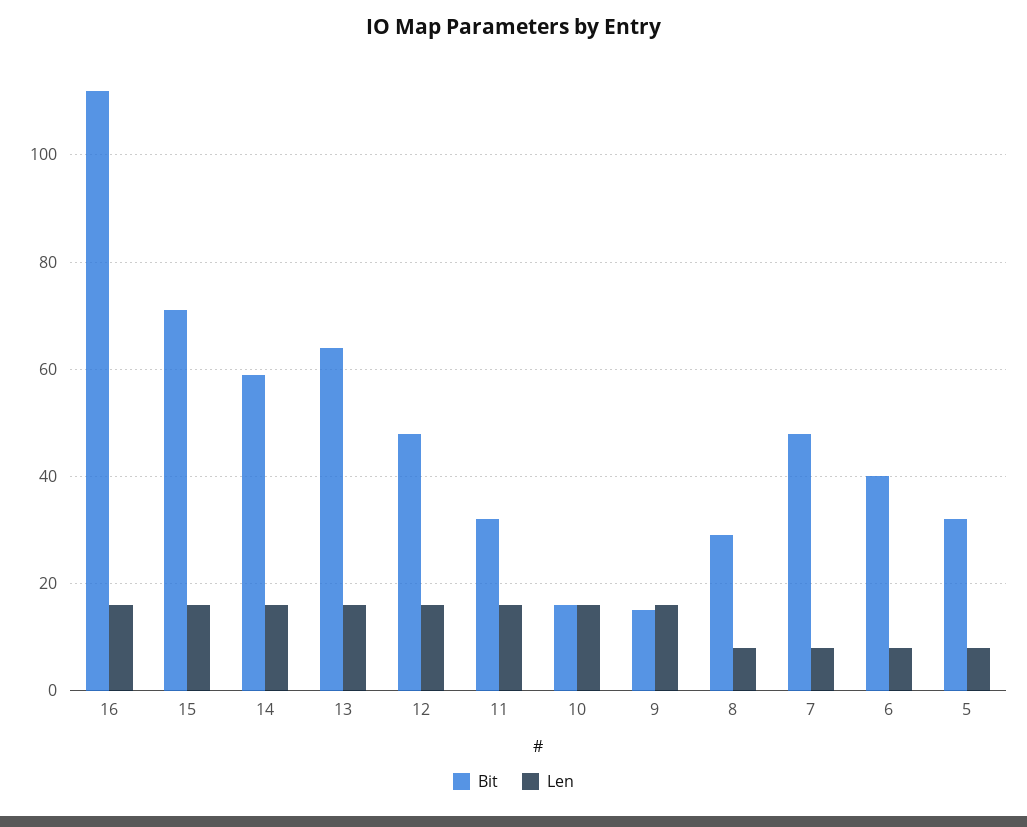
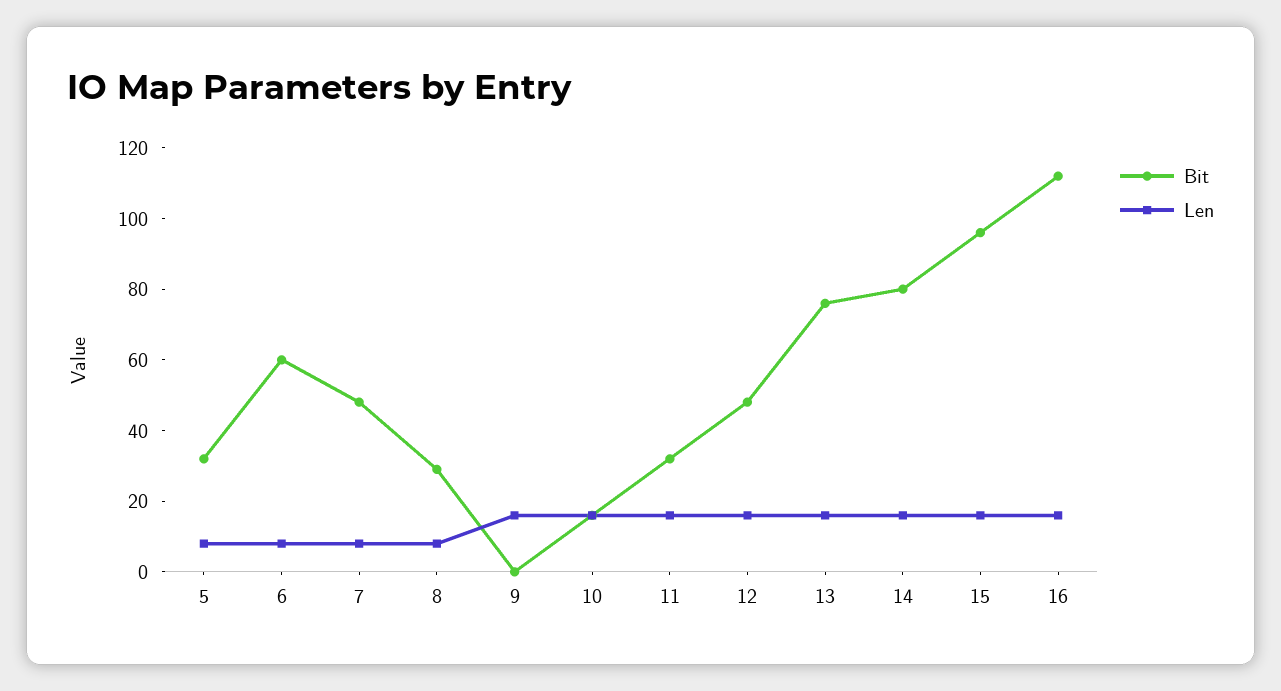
Bit, 15: 70 -> 95
Bit, 14: 60 -> 80
Bit, 13: 65 -> 75
Bit, 9: 15 -> 0
Bit, 6: 40 -> 60

